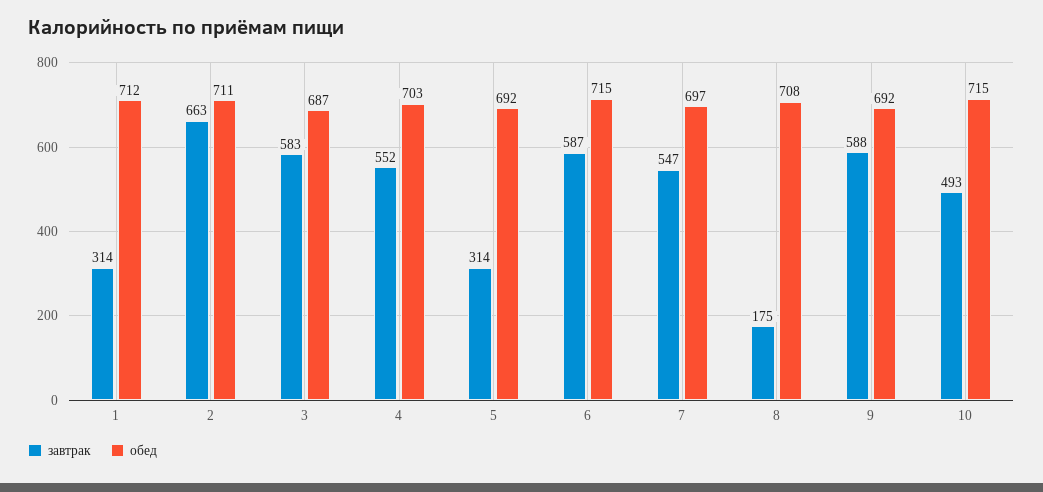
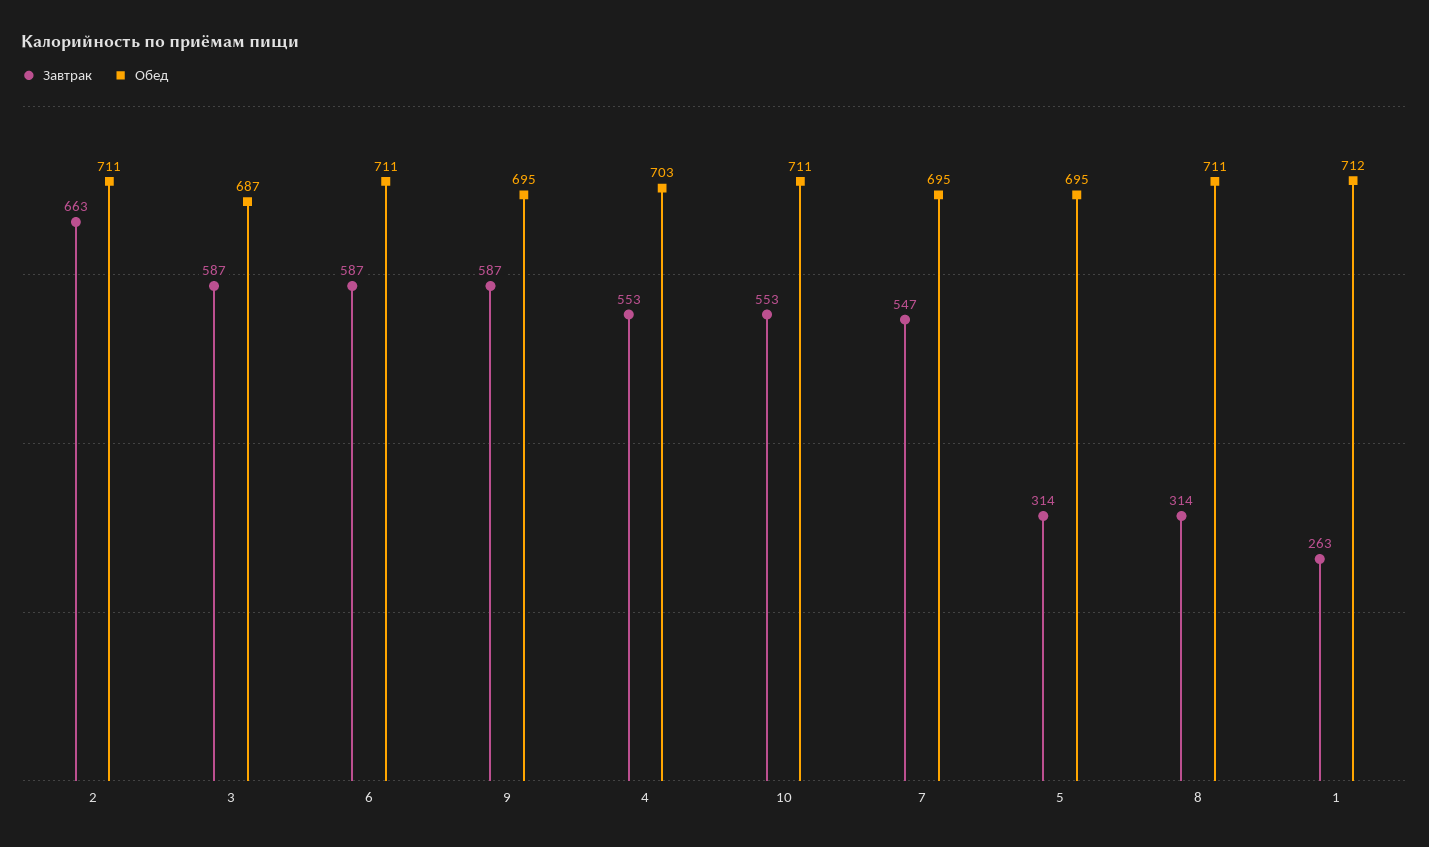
завтрак, 1: 314 -> 263
завтрак, 3: 583 -> 587
завтрак, 4: 552 -> 553
обед, 5: 692 -> 695
обед, 6: 715 -> 711
обед, 7: 697 -> 695
завтрак, 8: 175 -> 314
обед, 8: 708 -> 711
завтрак, 9: 588 -> 587
обед, 9: 692 -> 695
завтрак, 10: 493 -> 553
обед, 10: 715 -> 711

